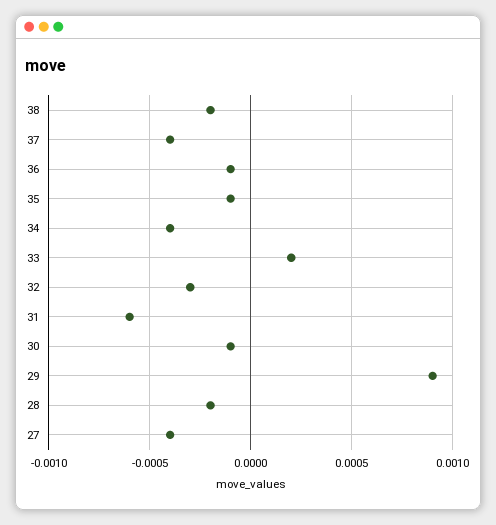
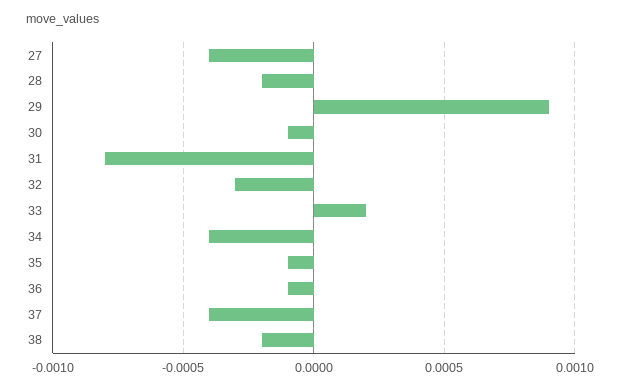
31: -0.0006 -> -0.0008

